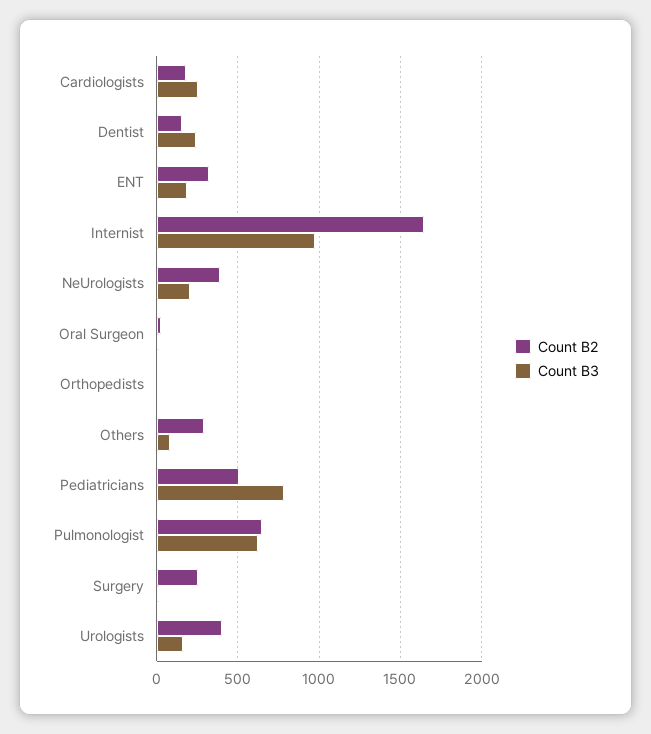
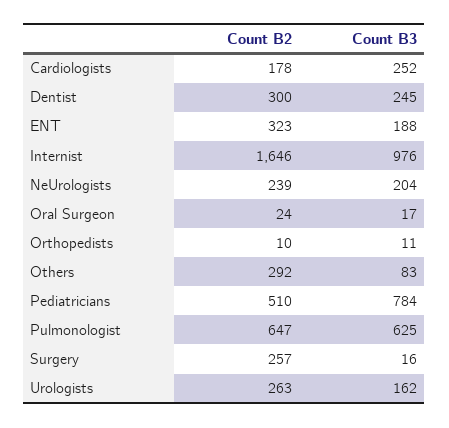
Count B2, Dentist: 150 -> 300
Count B2, NeUrologists: 400 -> 239
Count B2, Urologists: 400 -> 263

